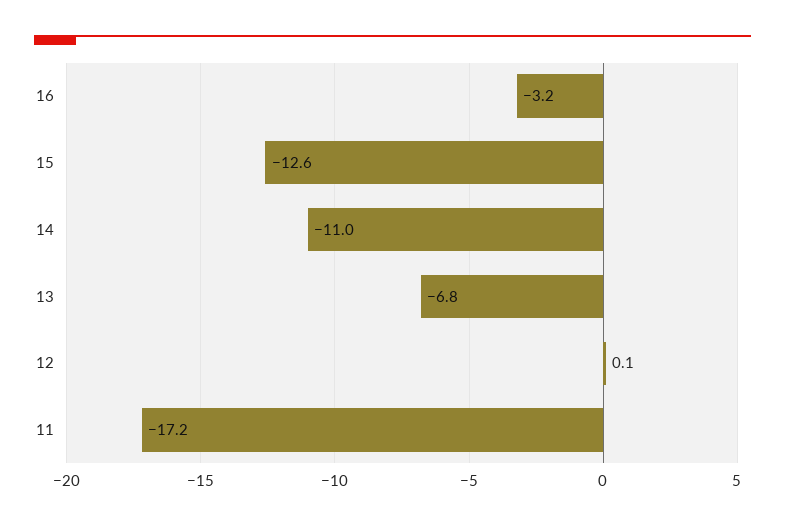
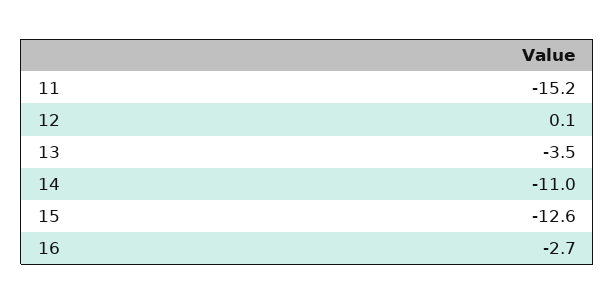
16: -3.2 -> -2.7
13: -6.8 -> -3.5
11: -17.2 -> -15.2

